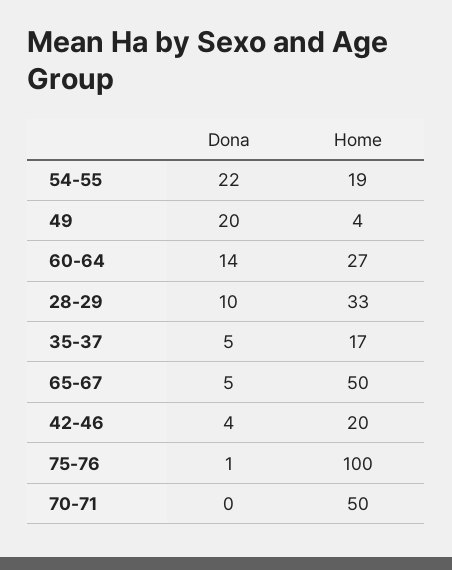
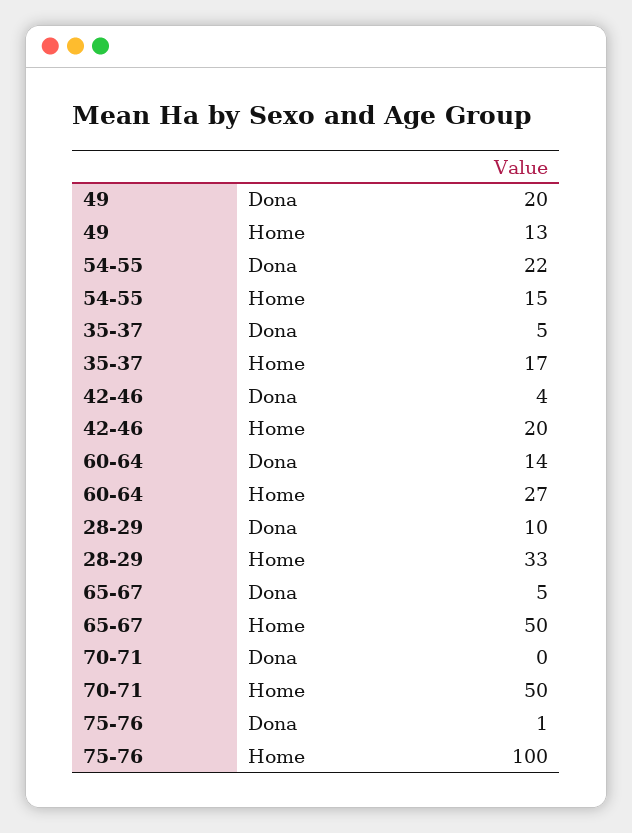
Home, 54-55: 19 -> 15
Home, 49: 4 -> 13

